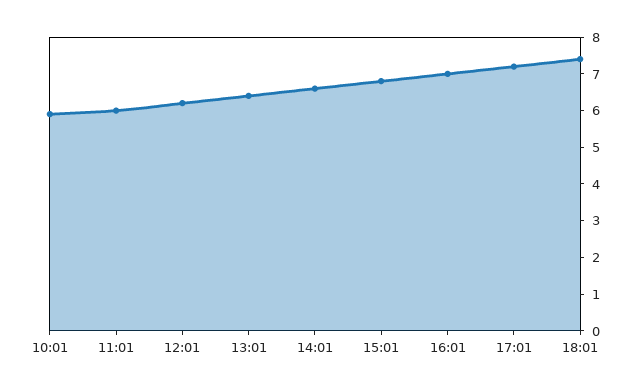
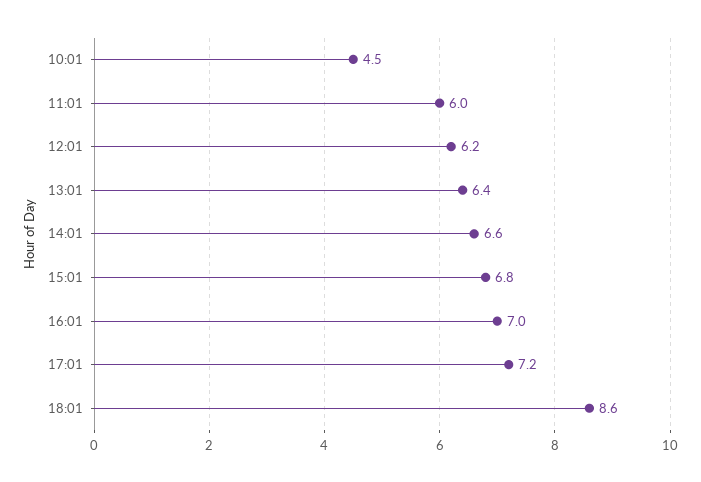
10:01: 6 -> 4.5
18:01: 7.5 -> 8.6

